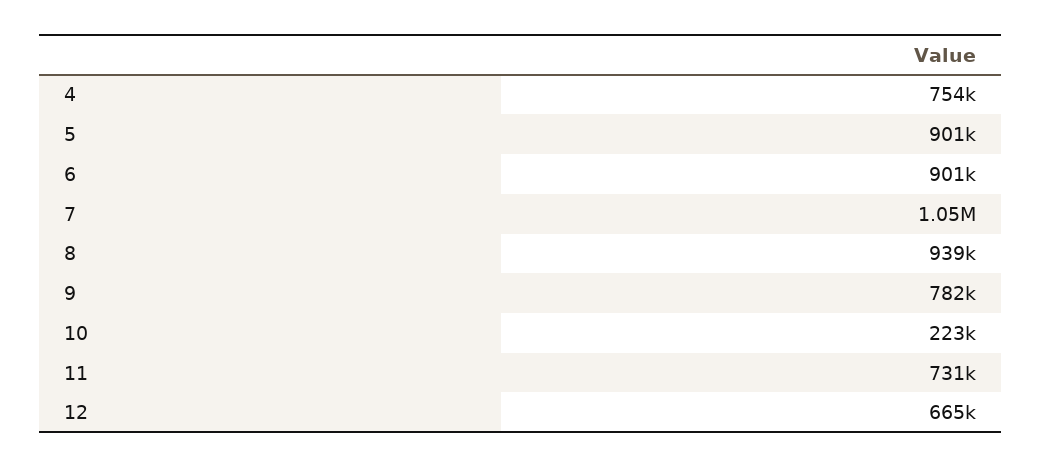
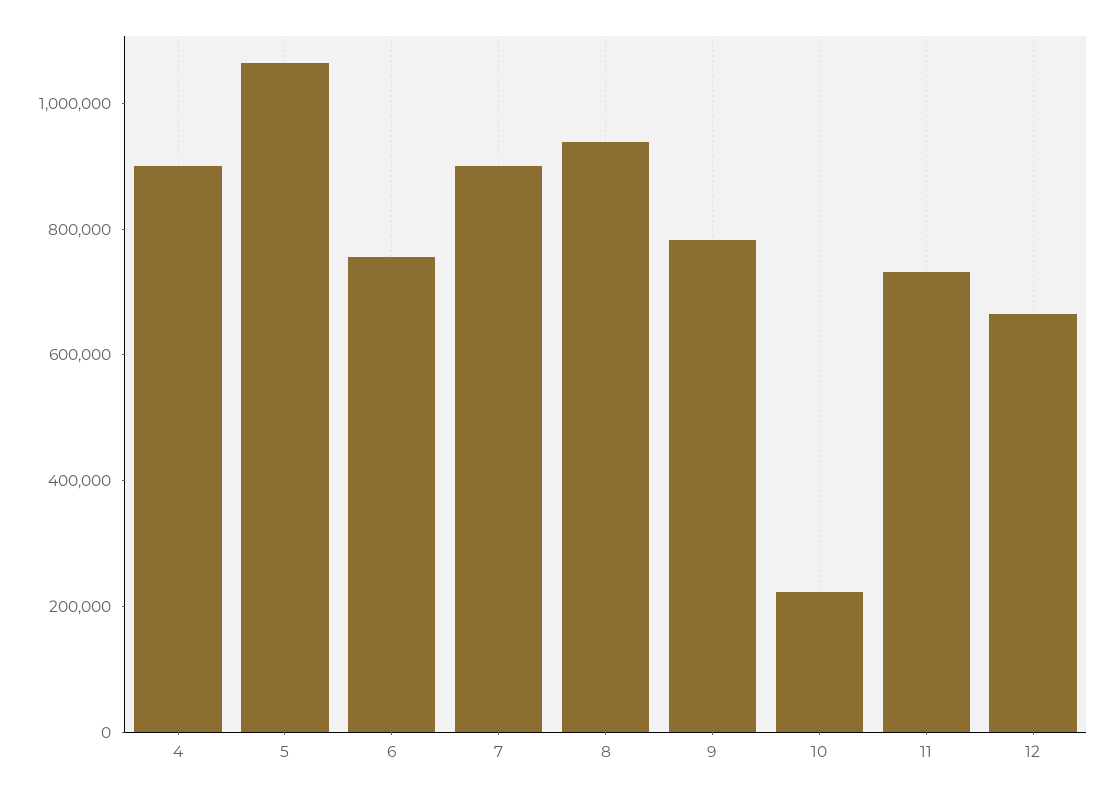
4: 754000 -> 900000
5: 901000 -> 1050000
6: 901000 -> 750000
7: 1050000 -> 900000

